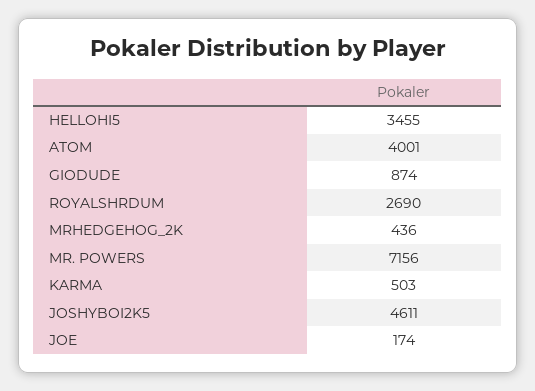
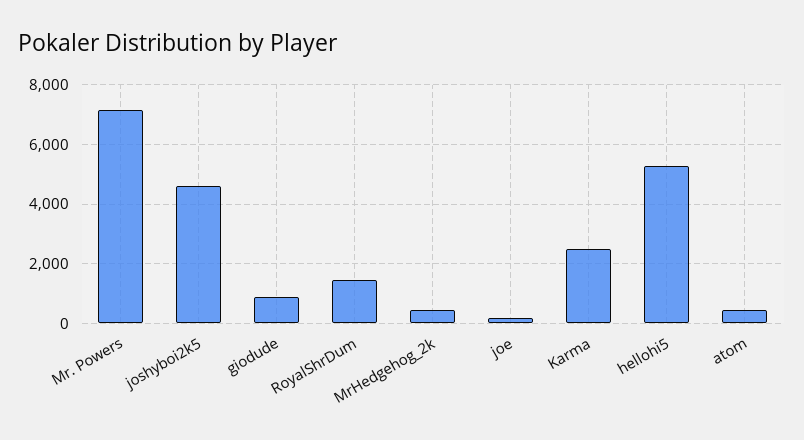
HELLOHI5: 3455 -> 5250
ATOM: 4001 -> 500
ROYALSHRDUM: 2690 -> 1500
KARMA: 503 -> 2500

